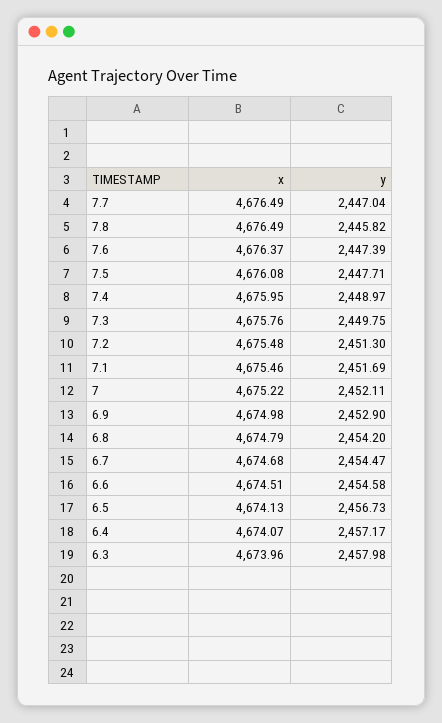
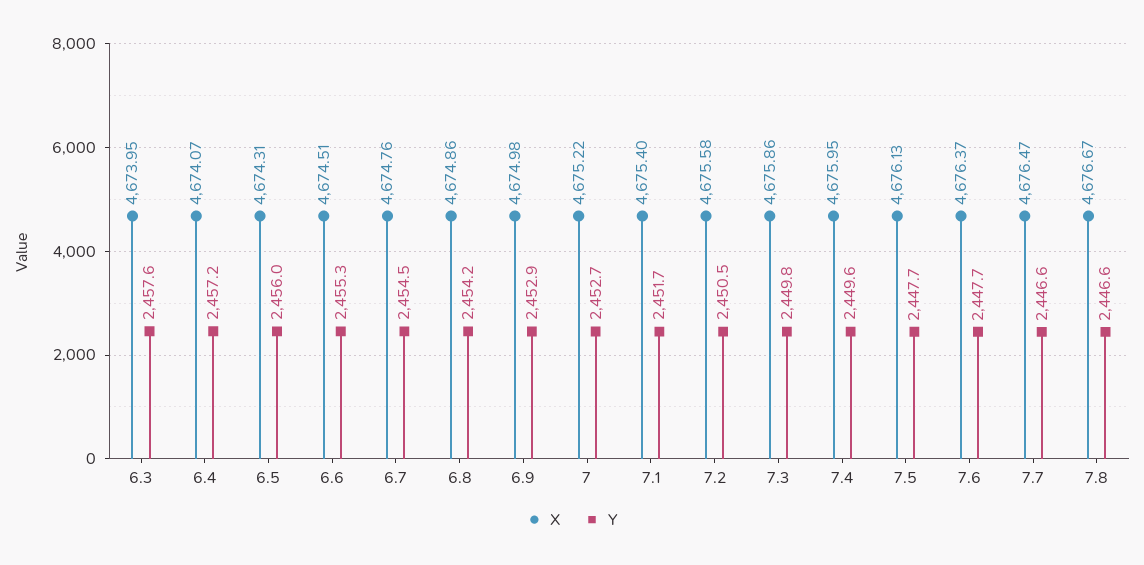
x, 7.7: 4676.49 -> 4676.47
y, 7.7: 2447.04 -> 2446.6
x, 7.8: 4676.49 -> 4676.67
y, 7.8: 2445.82 -> 2446.6
y, 7.6: 2447.39 -> 2447.7
x, 7.5: 4676.08 -> 4676.13
y, 7.4: 2448.97 -> 2449.6
x, 7.3: 4675.76 -> 4675.86
x, 7.2: 4675.48 -> 4675.58
y, 7.2: 2451.3 -> 2450.5
x, 7.1: 4675.46 -> 4675.4
y, 7: 2452.11 -> 2452.7
x, 6.8: 4674.79 -> 4674.86
x, 6.7: 4674.68 -> 4674.76
y, 6.6: 2454.58 -> 2455.3
x, 6.5: 4674.13 -> 4674.31
y, 6.5: 2456.73 -> 2456
x, 6.3: 4673.96 -> 4673.95
y, 6.3: 2457.98 -> 2457.6

